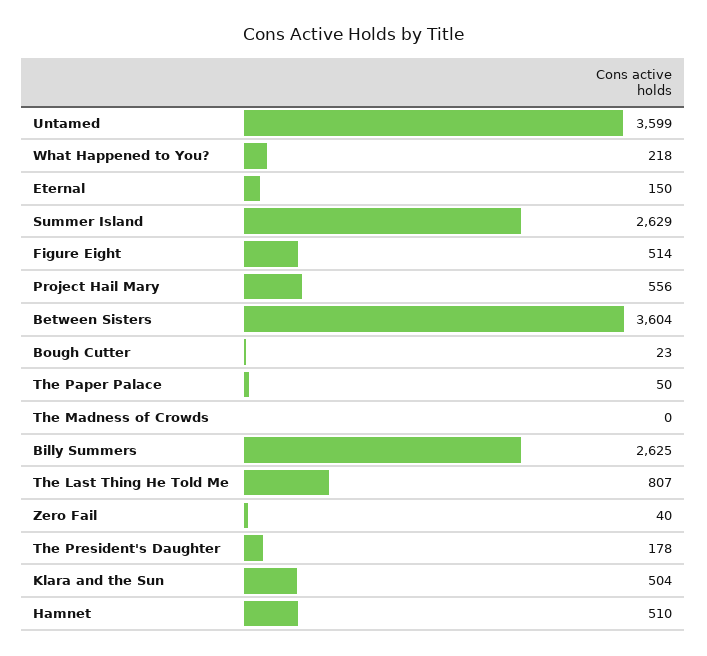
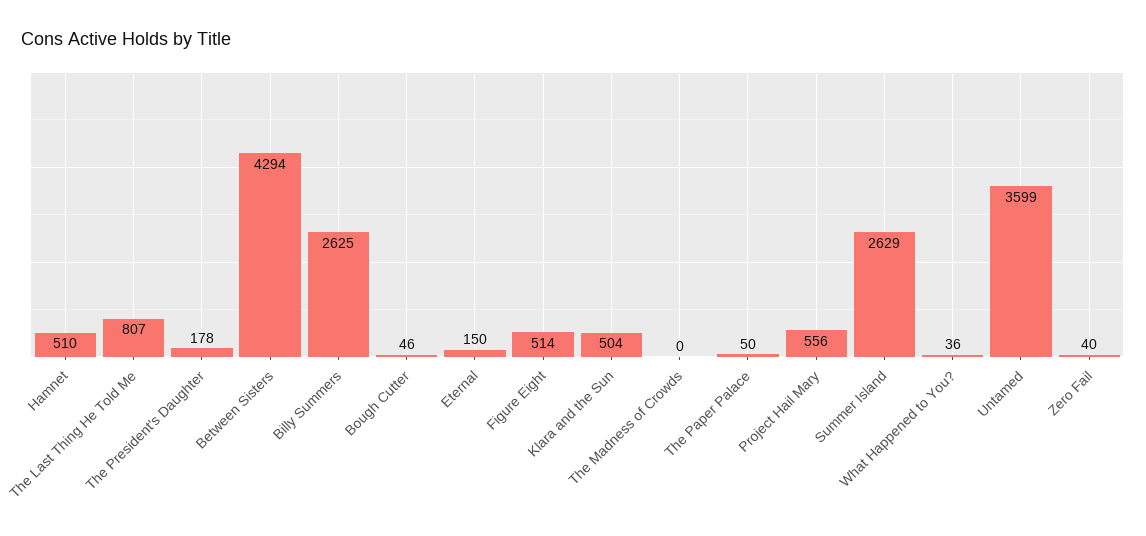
What Happened to You?: 218 -> 36
Between Sisters: 3604 -> 4294
Bough Cutter: 23 -> 46

